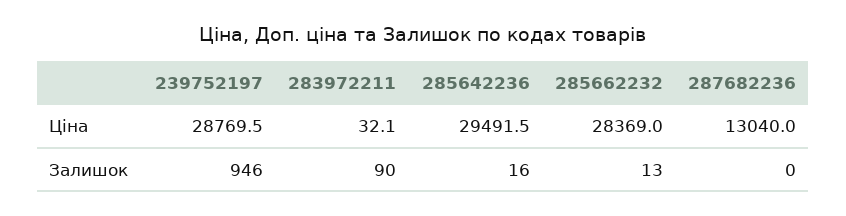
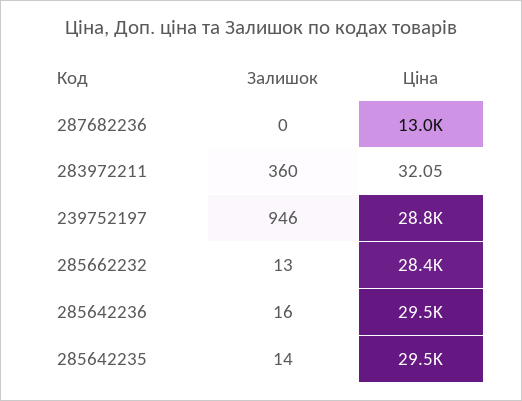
283972211, Залишок: 90 -> 360
285642235, Залишок: none -> 14
285642235, Ціна: none -> 29500

